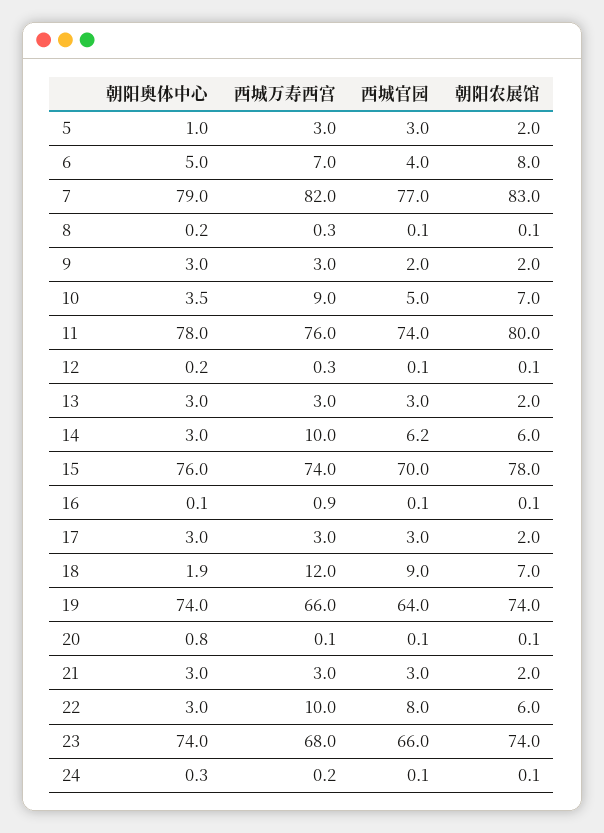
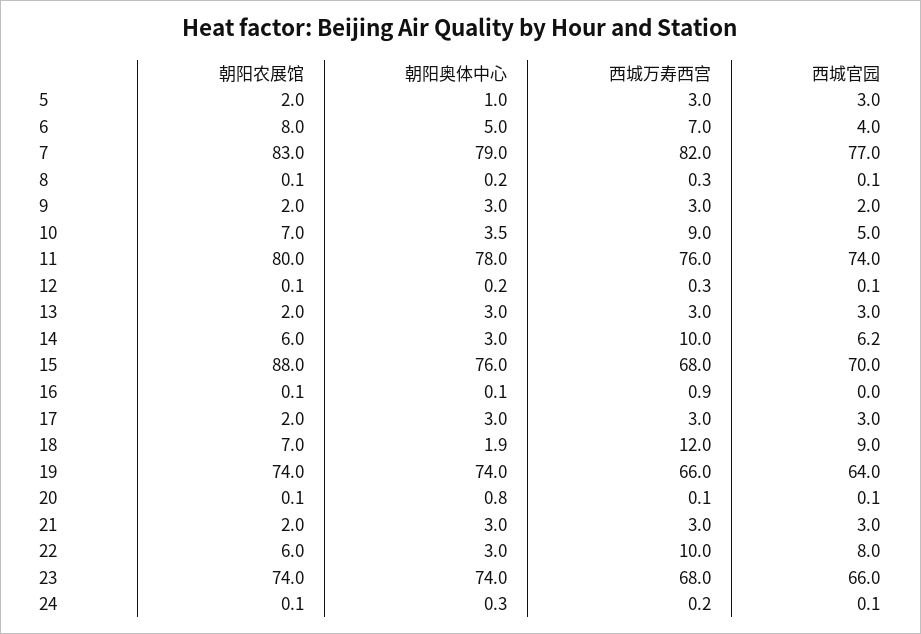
西城万寿西宫, 15: 74 -> 68
朝阳农展馆, 15: 78 -> 88
西城官园, 16: 0.1 -> 0

